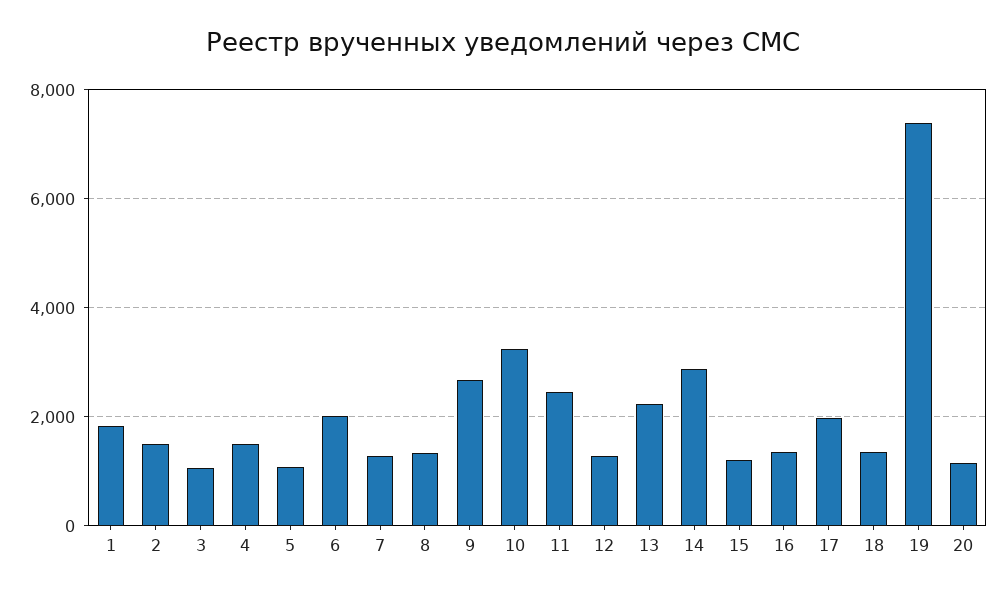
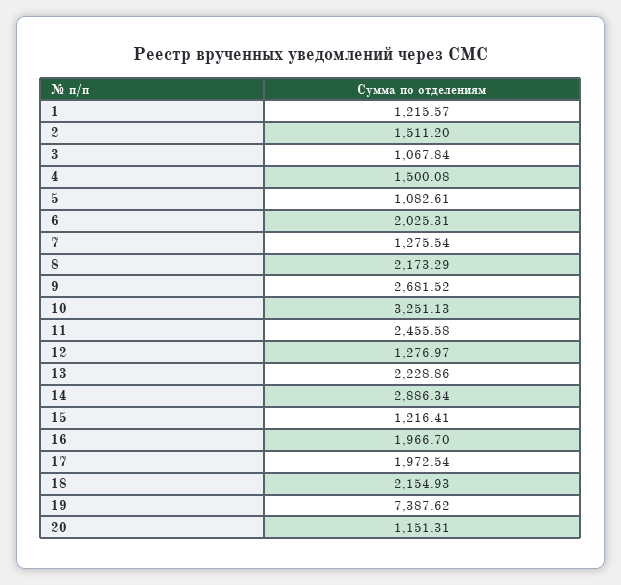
1: 1800 -> 1215.57
8: 1400 -> 2173.29
16: 1400 -> 1966.7
18: 1400 -> 2154.93

